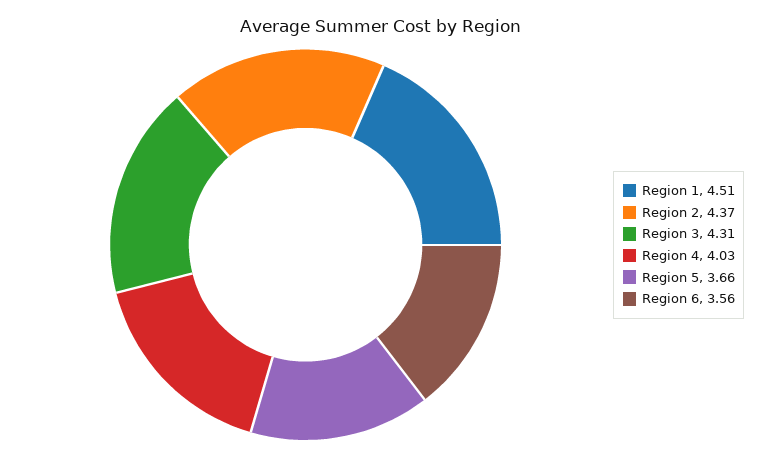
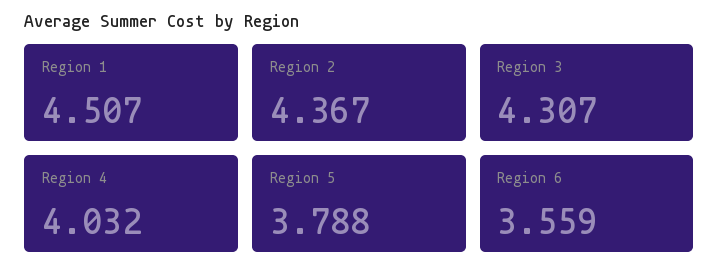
Region 5: 3.66 -> 3.788

